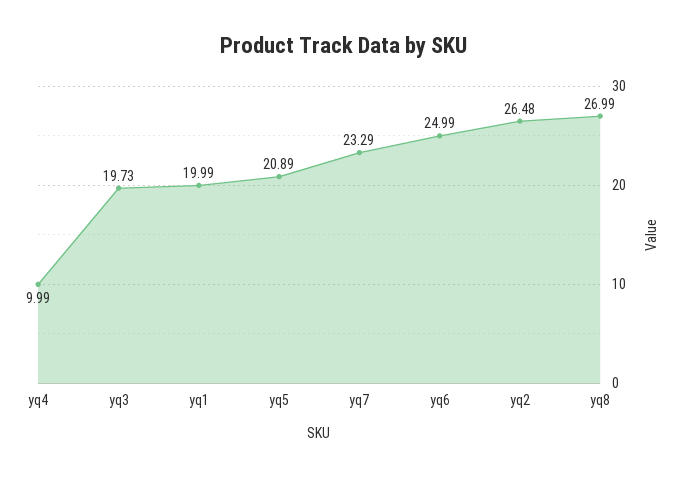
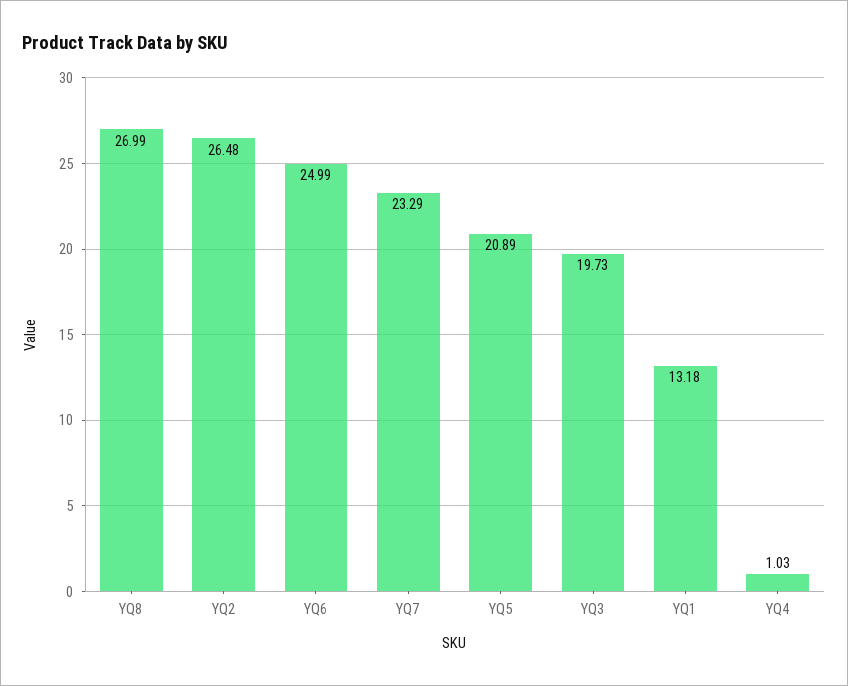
yq4: 9.99 -> 1.03
yq1: 19.99 -> 13.18

